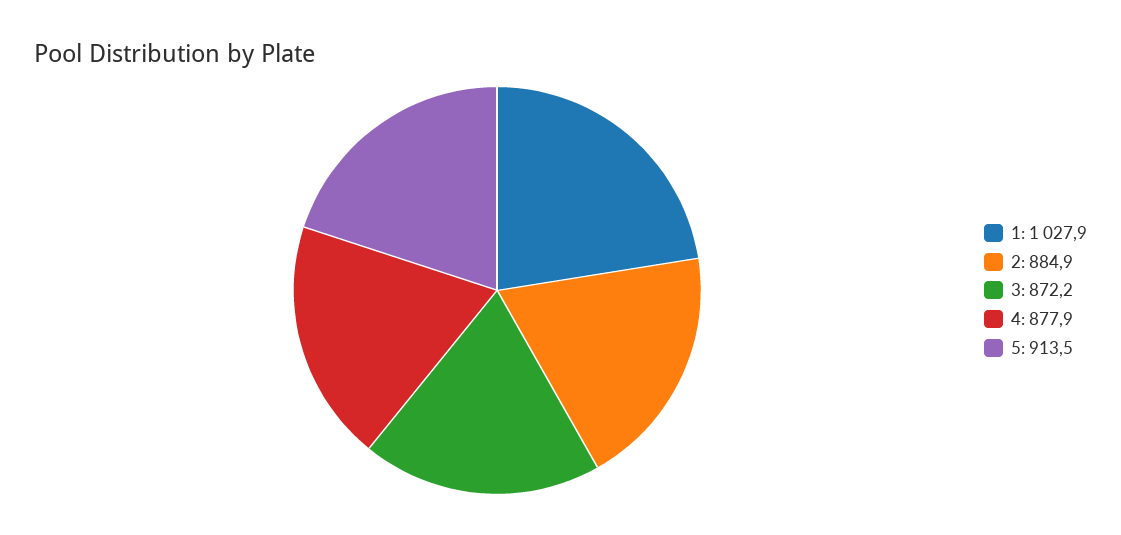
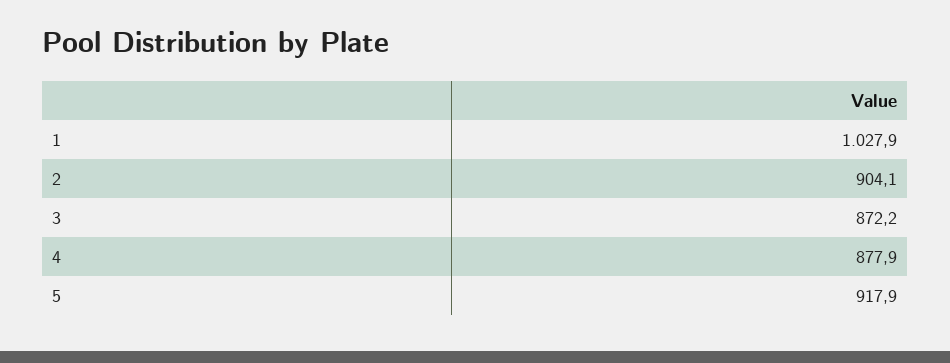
2: 884.9 -> 904.1
5: 913.5 -> 917.9

